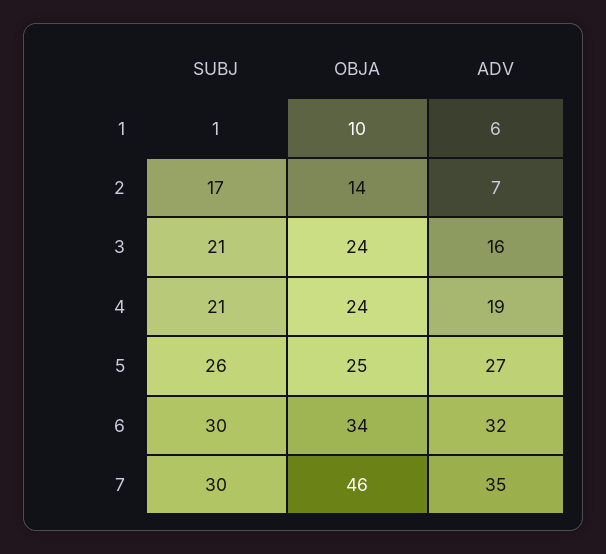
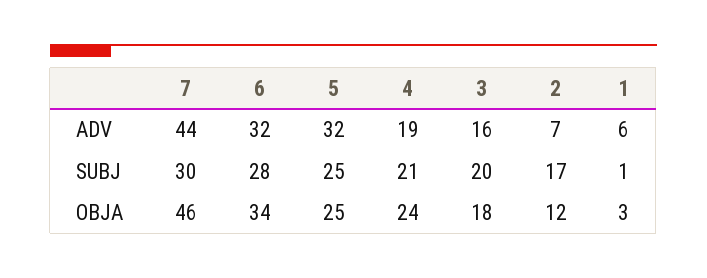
OBJA, 1: 10 -> 3
OBJA, 2: 14 -> 12
SUBJ, 3: 21 -> 20
OBJA, 3: 24 -> 18
SUBJ, 5: 26 -> 25
ADV, 5: 27 -> 32
SUBJ, 6: 30 -> 28
ADV, 7: 35 -> 44

